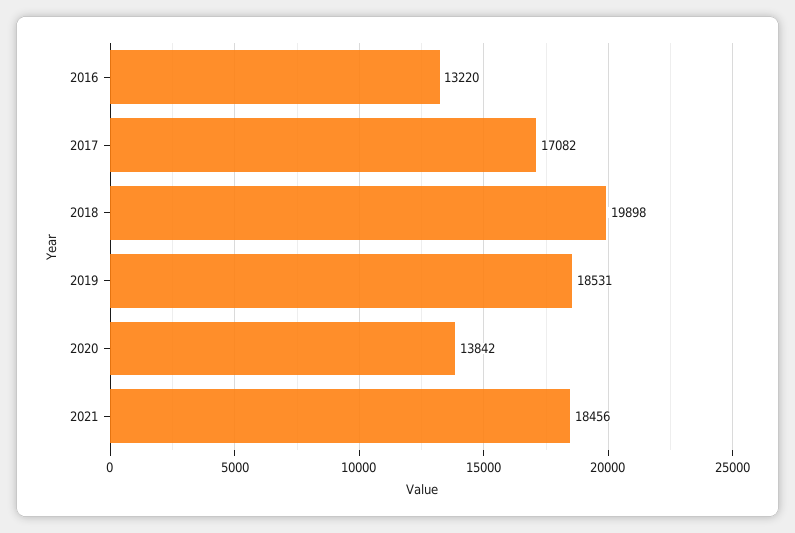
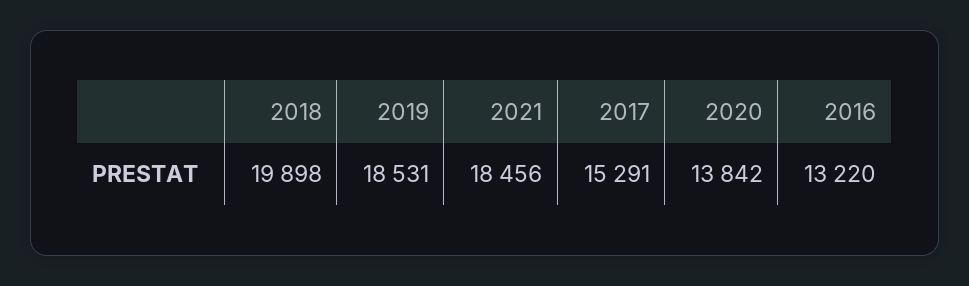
2017: 17082 -> 15291

